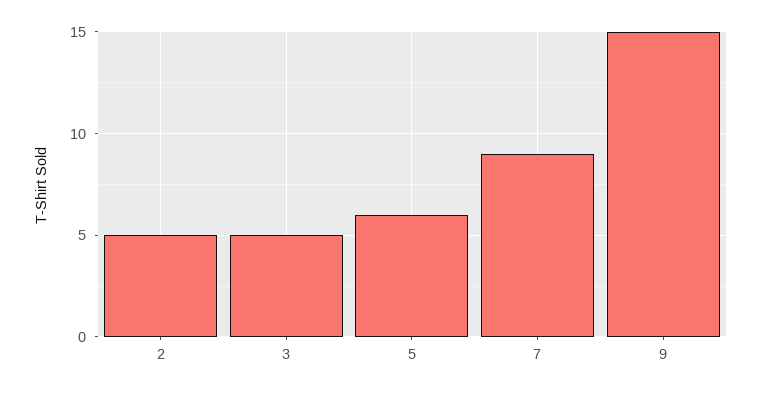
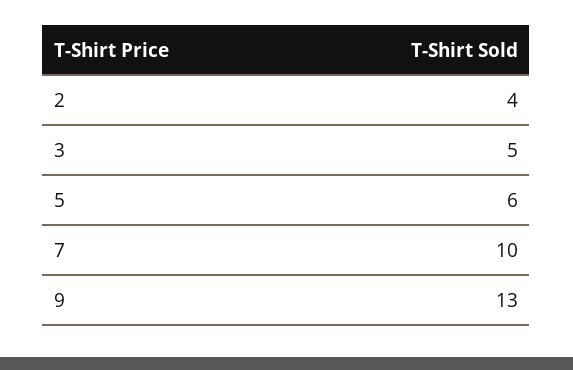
2: 5 -> 4
7: 9 -> 10
9: 15 -> 13

